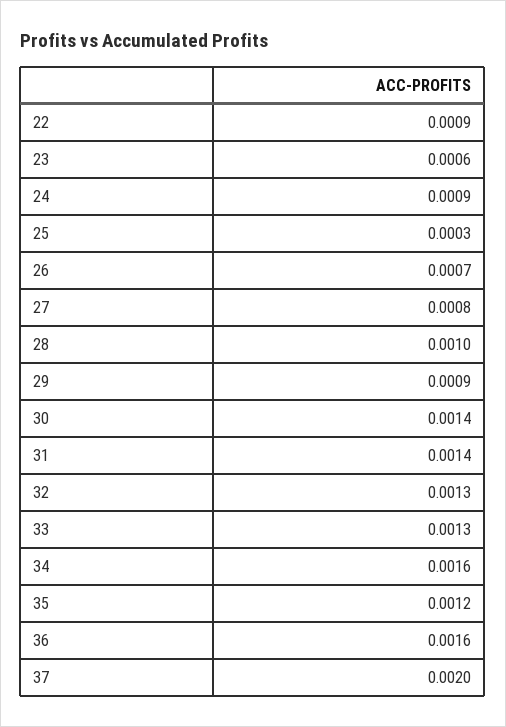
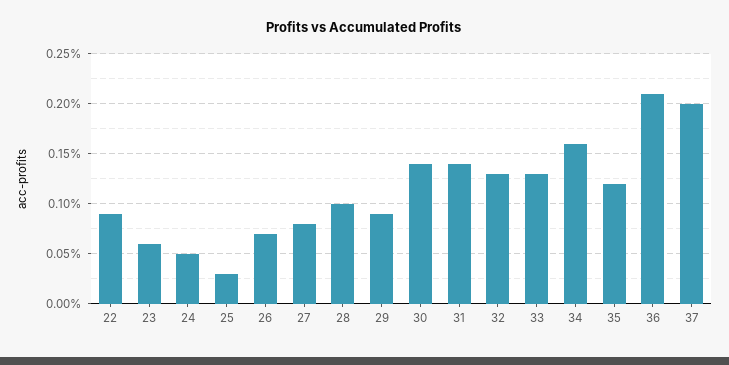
24: 0.0009 -> 0.0005
36: 0.0016 -> 0.0021

